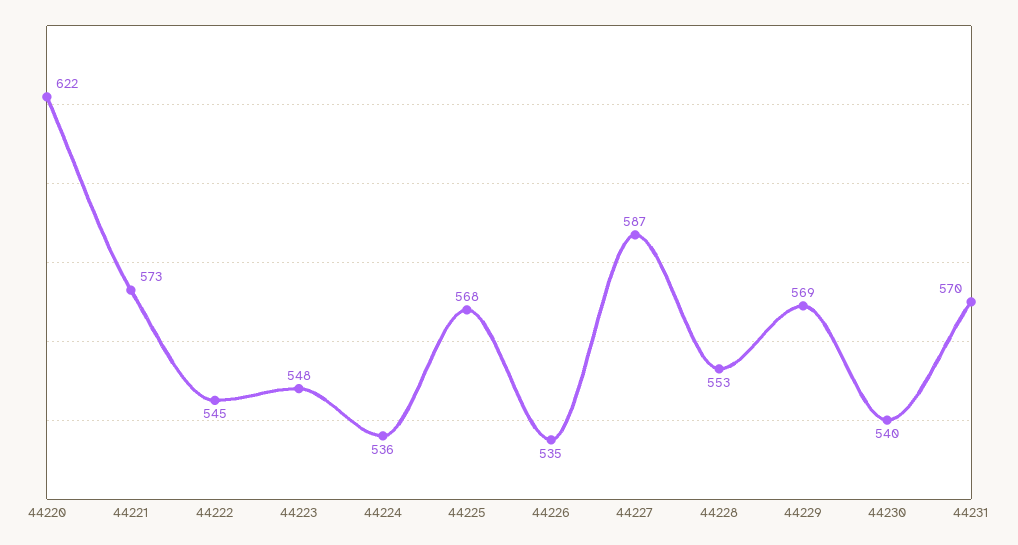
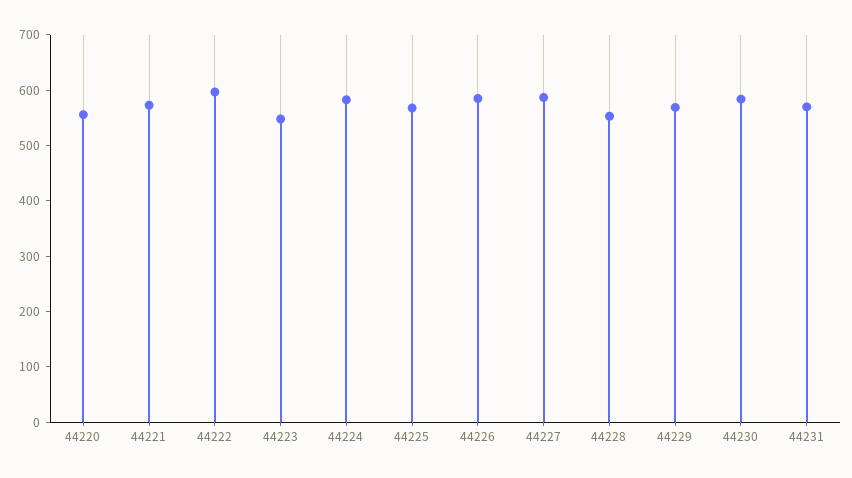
44220: 622 -> 560
44222: 545 -> 600
44224: 536 -> 580
44226: 535 -> 580
44230: 540 -> 580

